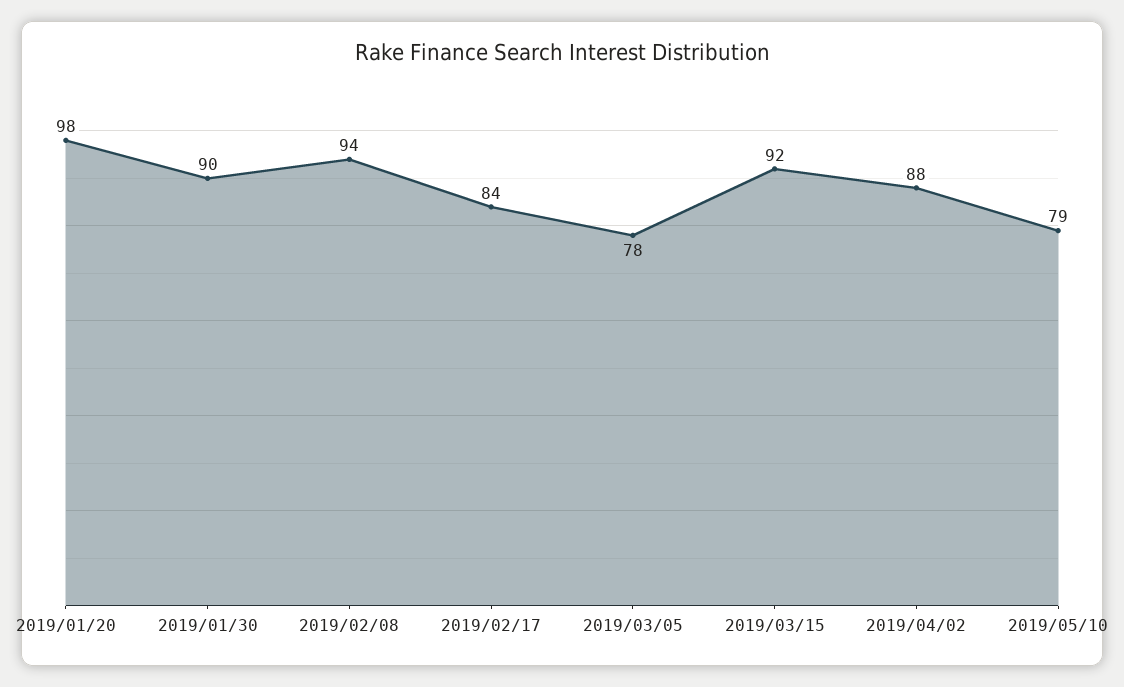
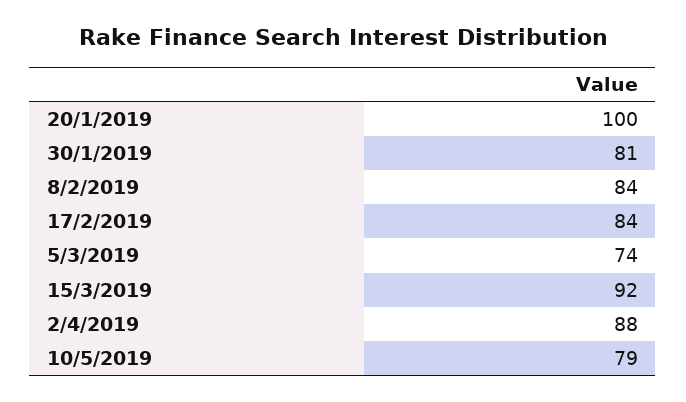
2019/01/20: 98 -> 100
2019/01/30: 90 -> 81
2019/02/08: 94 -> 84
2019/03/05: 78 -> 74

